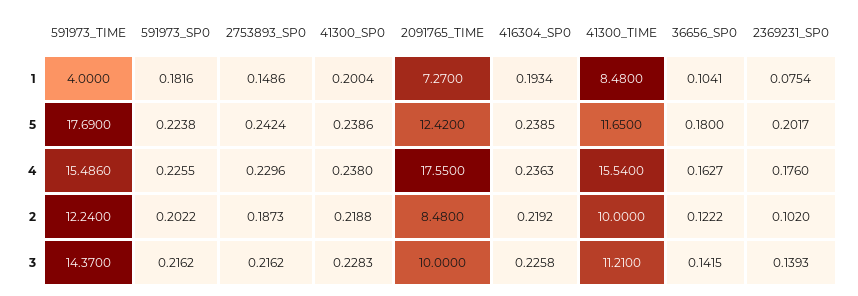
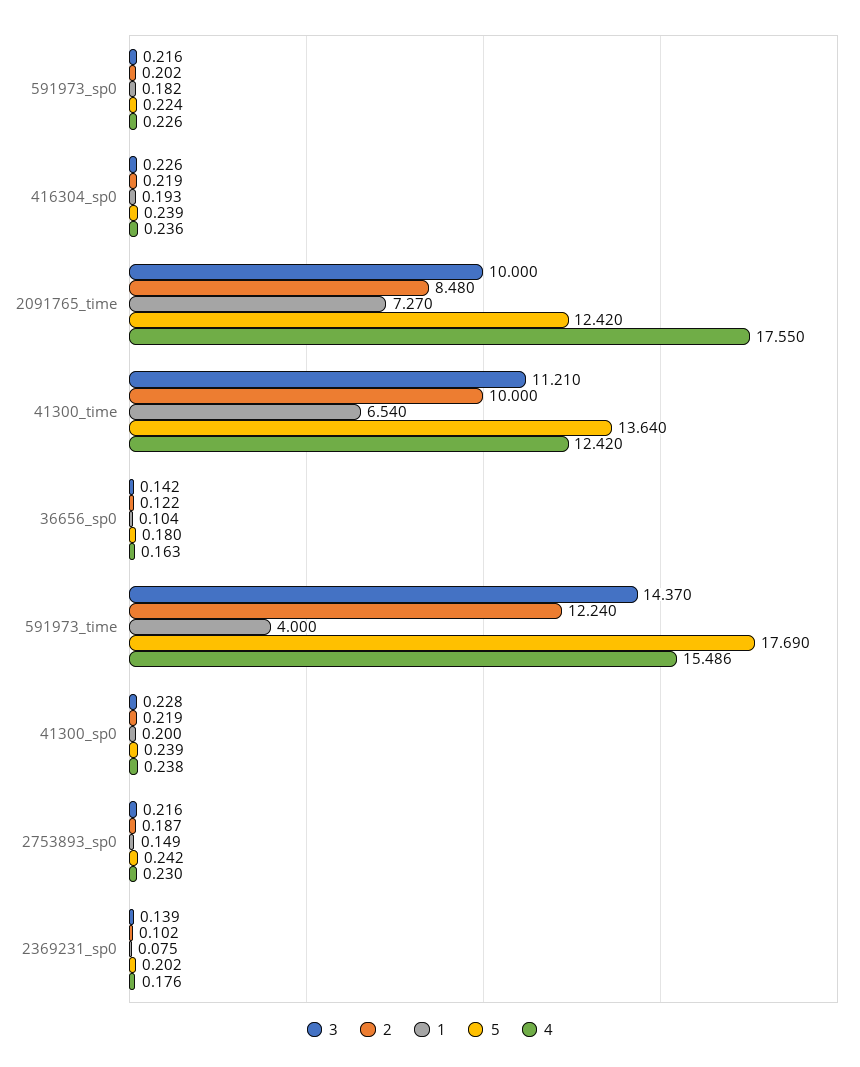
1, 41300_TIME: 8.48 -> 6.54
5, 41300_TIME: 11.65 -> 13.64
4, 41300_TIME: 15.54 -> 12.42

